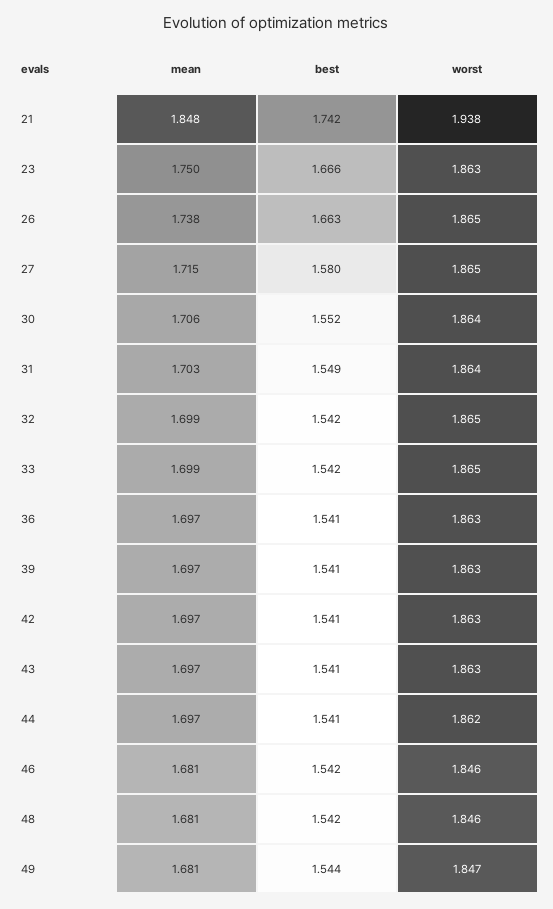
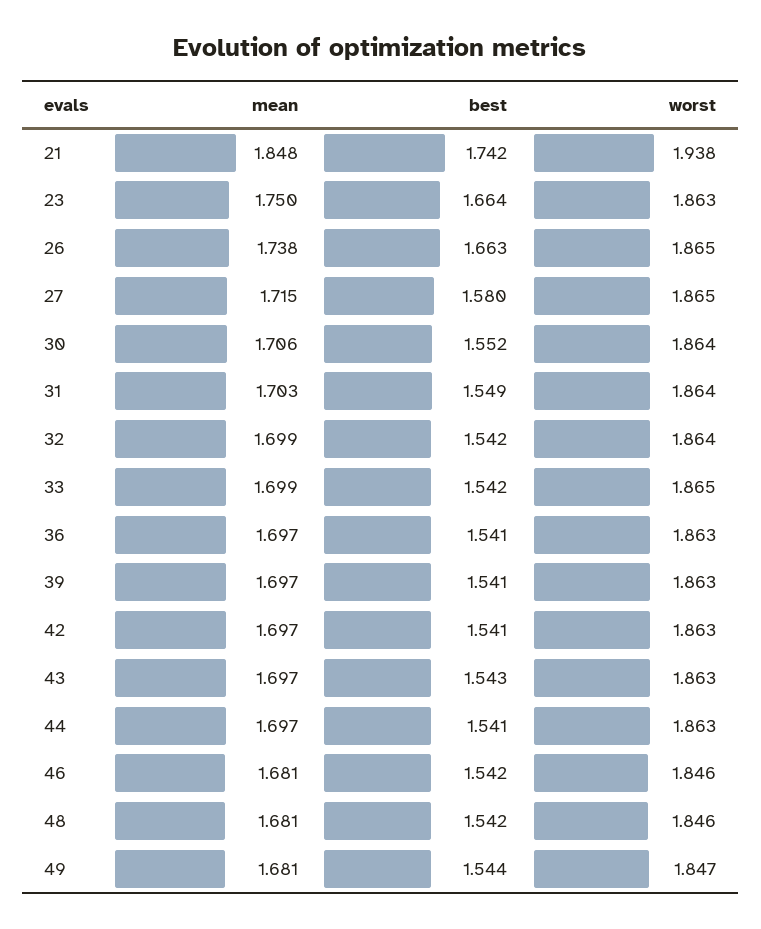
best, 23: 1.666 -> 1.664
worst, 32: 1.865 -> 1.864
best, 43: 1.541 -> 1.543
worst, 44: 1.862 -> 1.863

